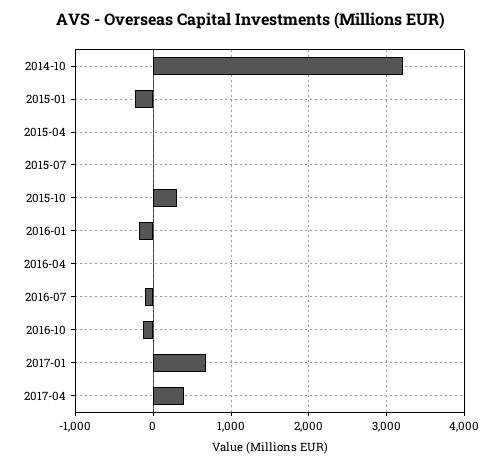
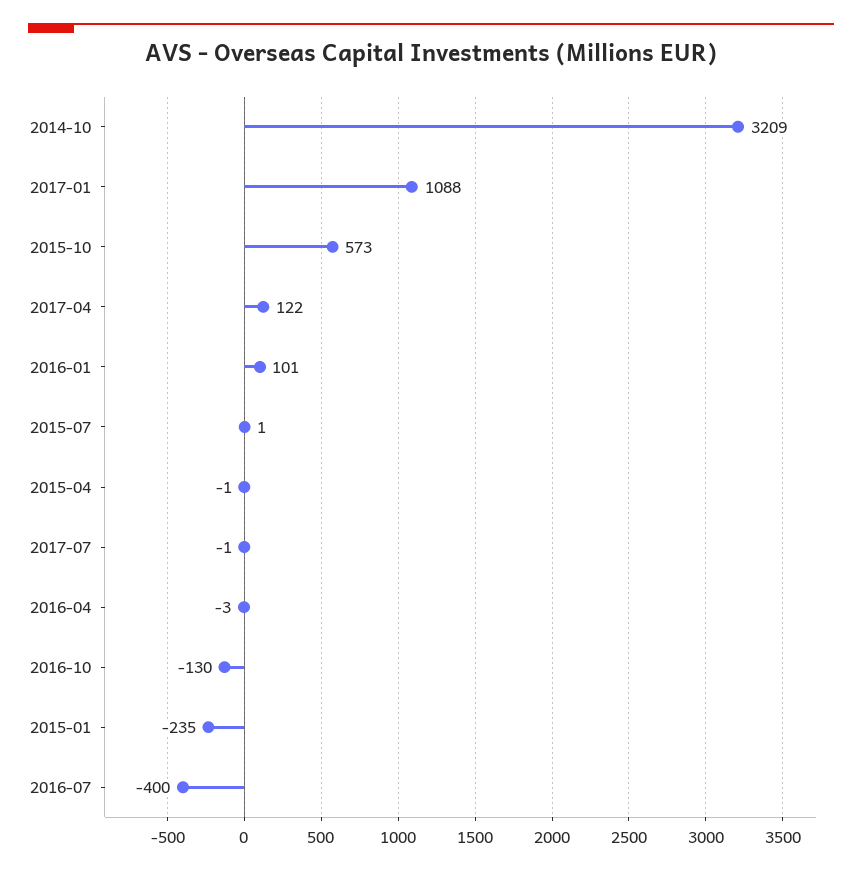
2015-10: 300 -> 573
2016-01: -200 -> 101
2016-07: -100 -> -400
2017-01: 700 -> 1088
2017-04: 400 -> 122
2017-07: none -> -1

